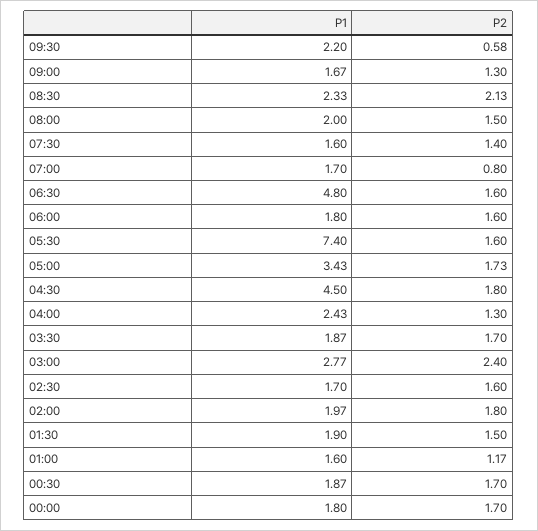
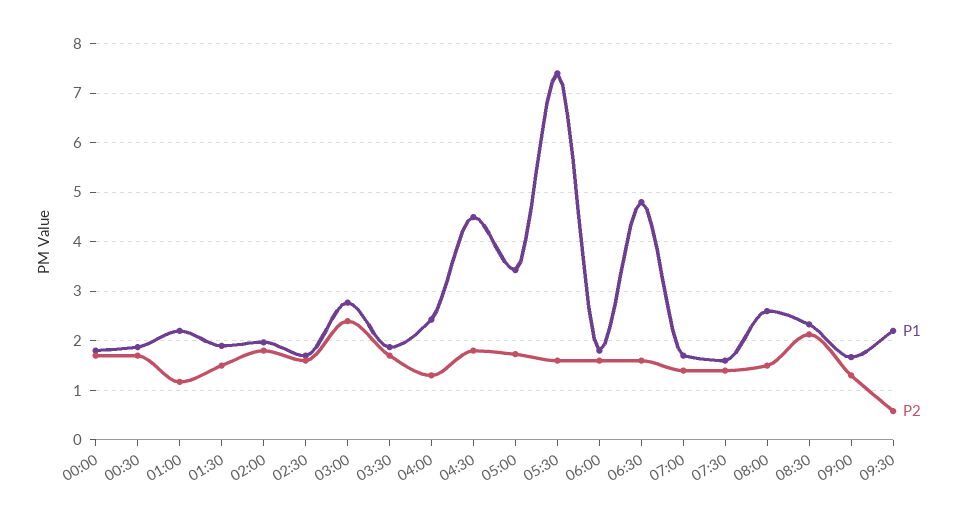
P1, 08:00: 2 -> 2.6
P2, 07:00: 0.8 -> 1.4
P1, 01:00: 1.6 -> 2.2

